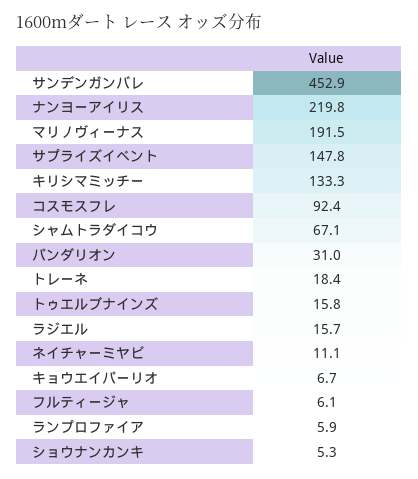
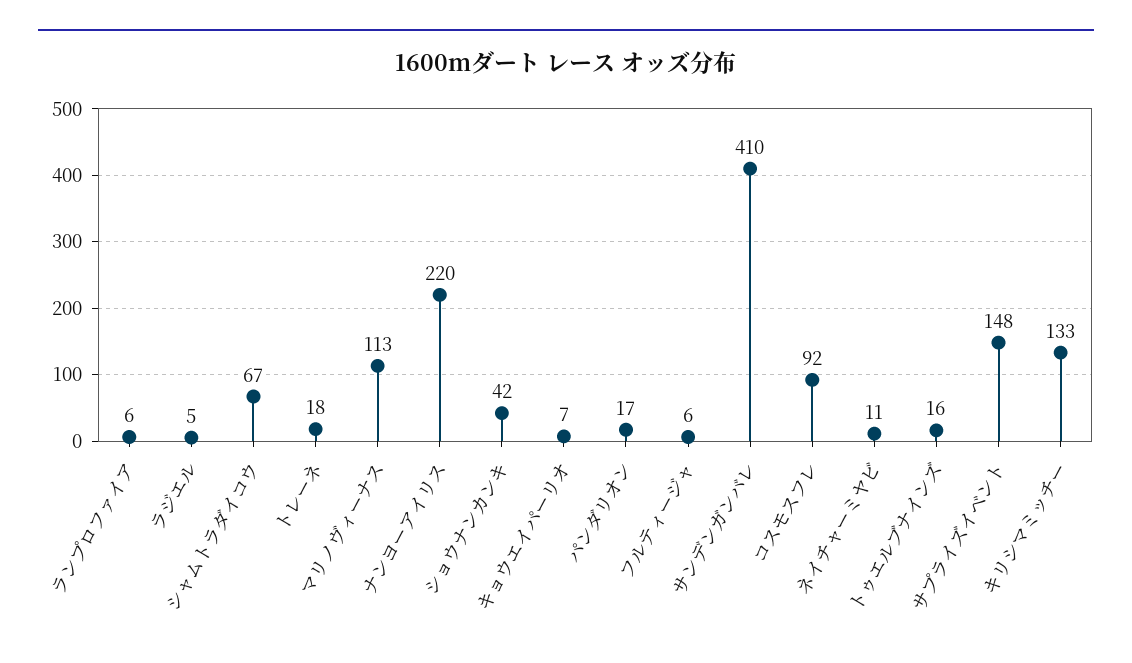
サンデンガンバレ: 452.9 -> 410
マリノヴィーナス: 191.5 -> 113
パンダリオン: 31 -> 17
ラジエル: 15.7 -> 5
ショウナンカンキ: 5.3 -> 42

